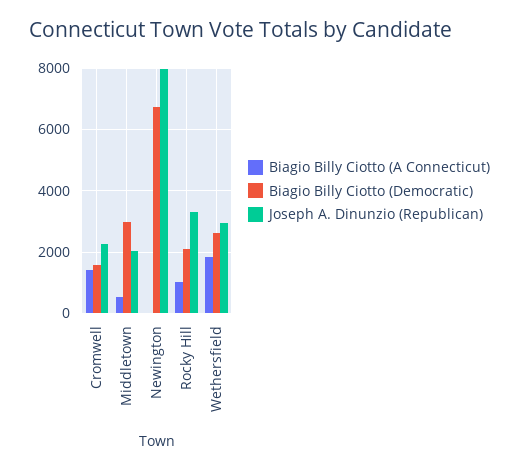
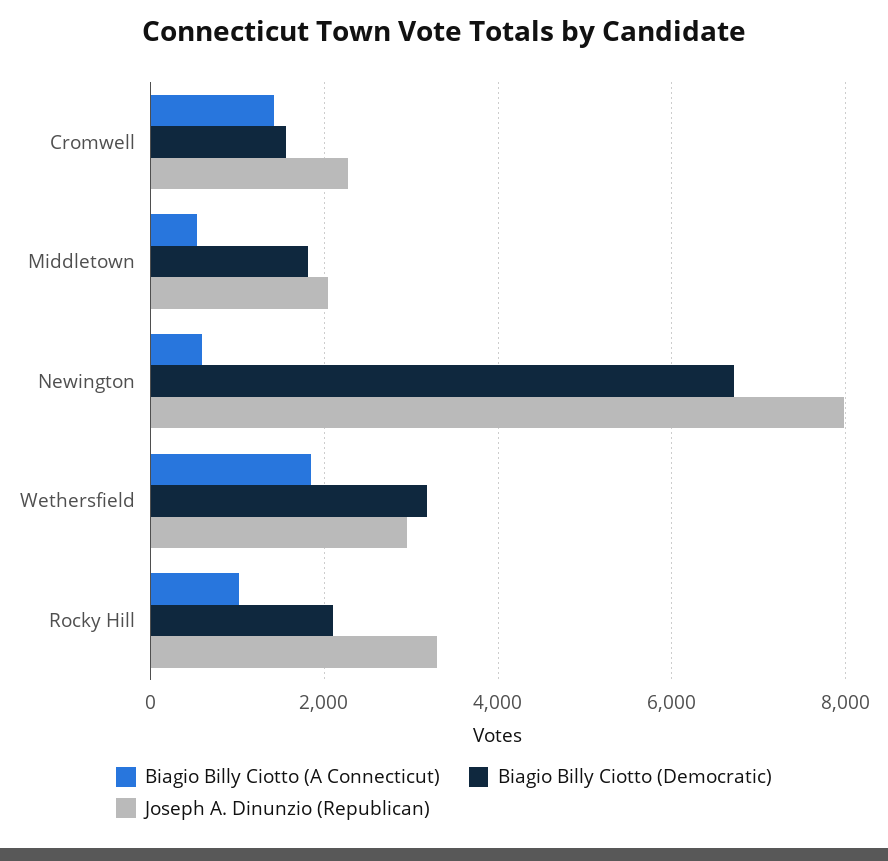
Biagio Billy Ciotto (Democratic), Middletown: 3000 -> 1800
Biagio Billy Ciotto (A Connecticut), Newington: 0 -> 600
Biagio Billy Ciotto (Democratic), Wethersfield: 2600 -> 3200

